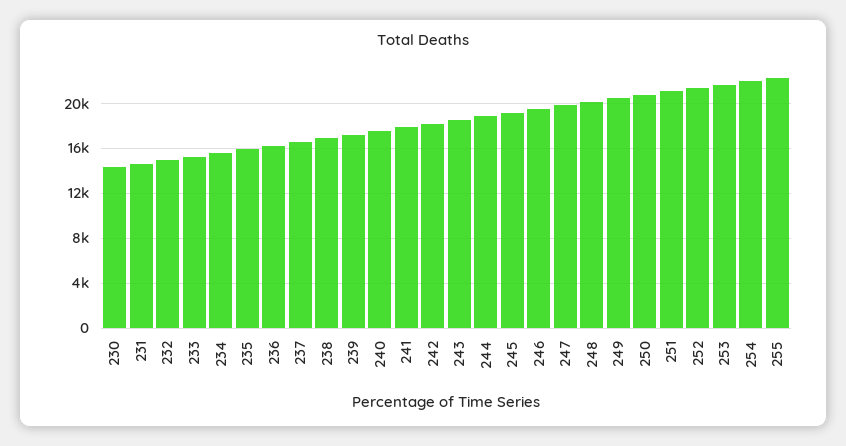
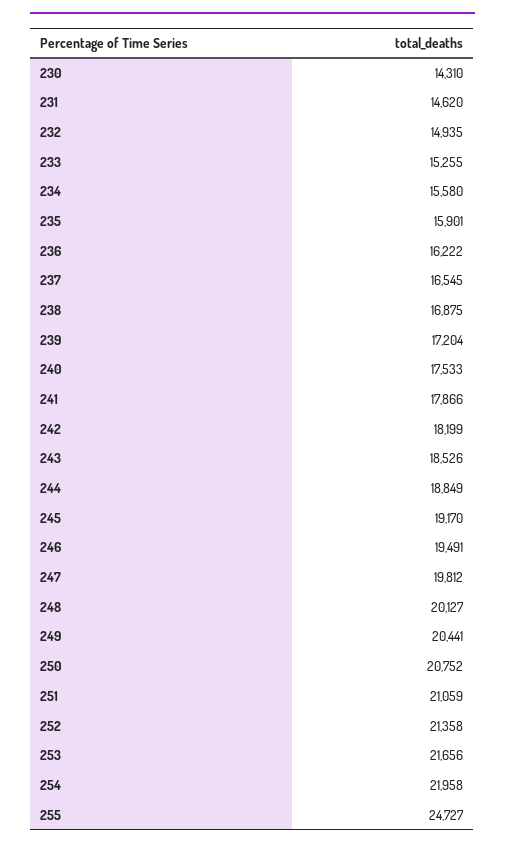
255: 22000 -> 24727

